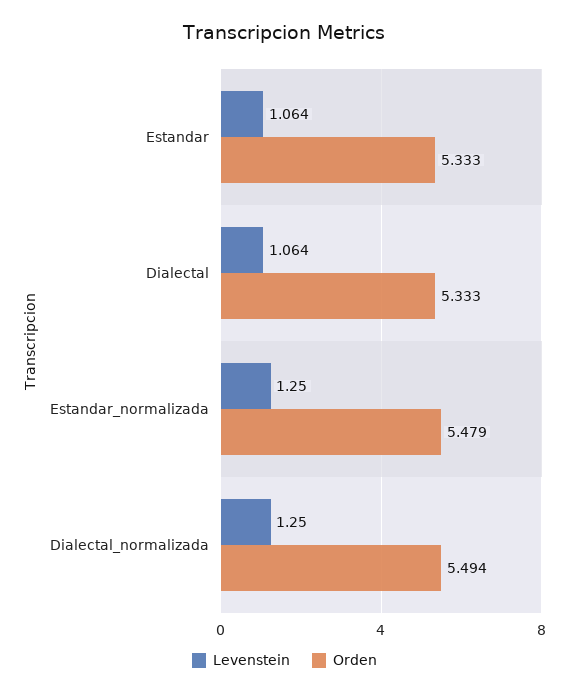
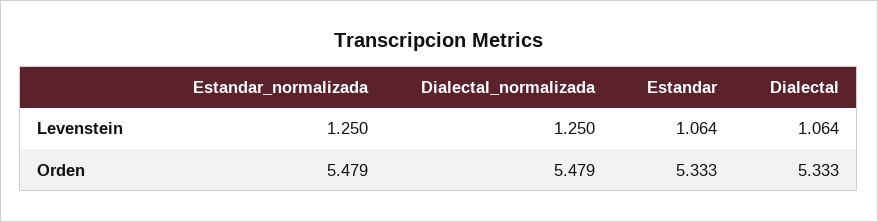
Orden, Dialectal_normalizada: 5.494 -> 5.479

